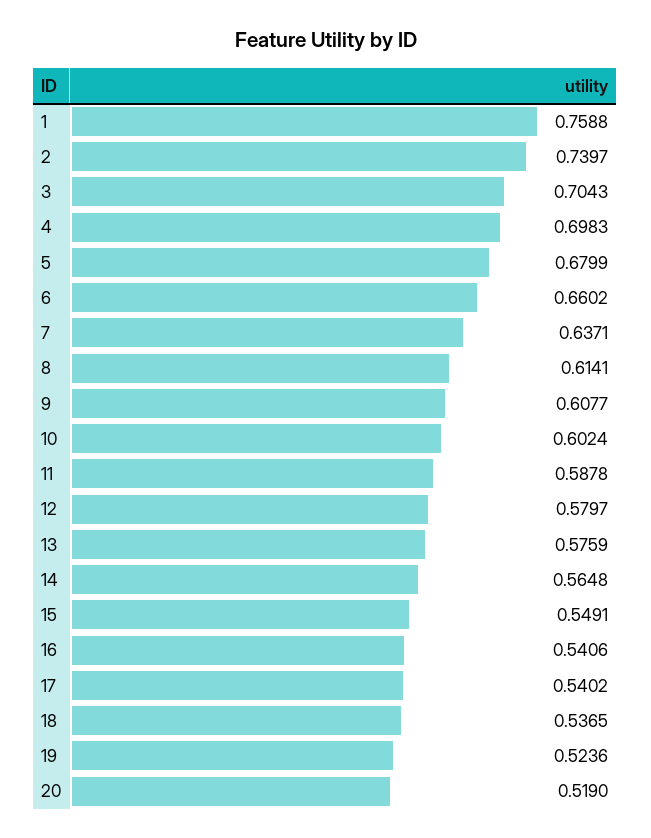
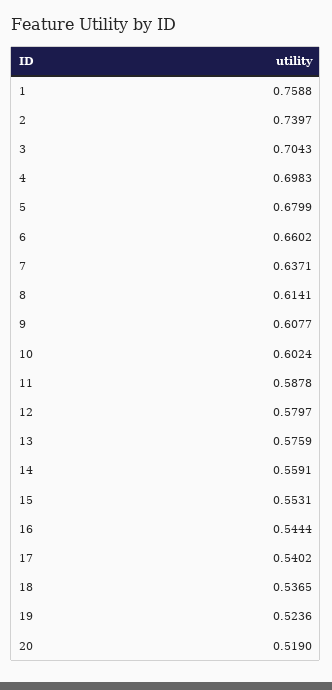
14: 0.5648 -> 0.5591
15: 0.5491 -> 0.5531
16: 0.5406 -> 0.5444

